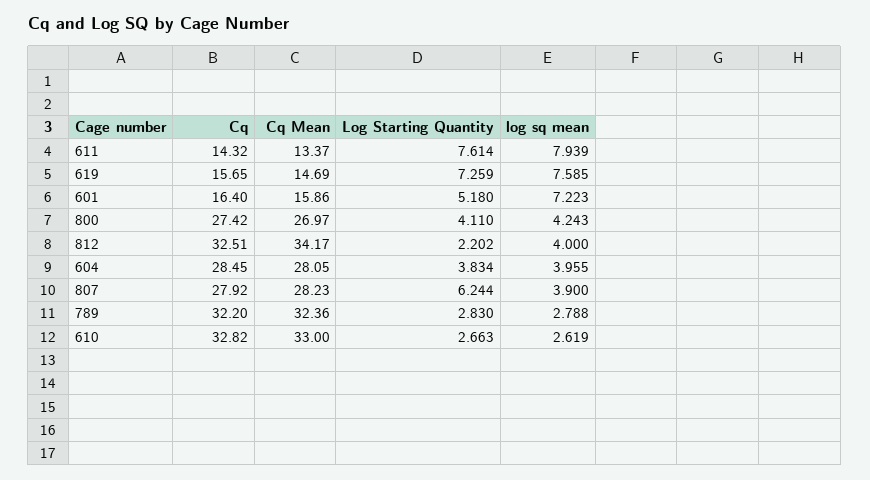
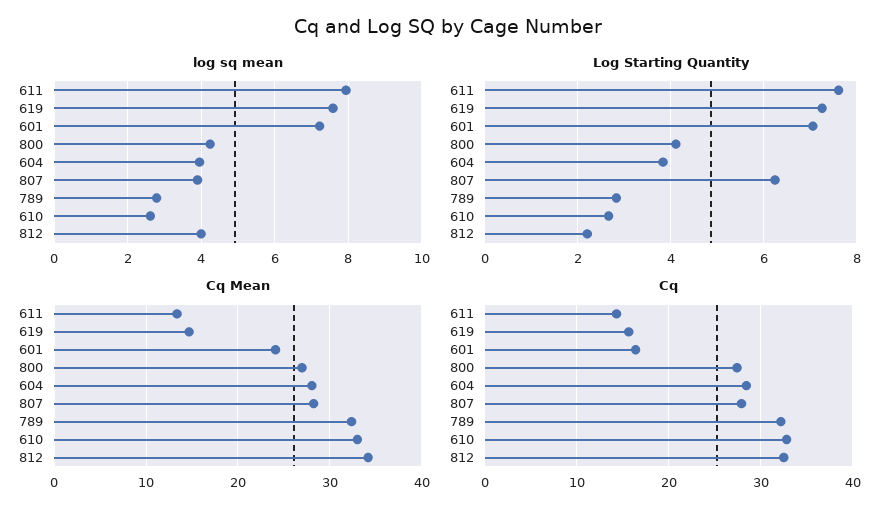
Cq Mean, 601: 15.86 -> 24
Log Starting Quantity, 601: 5.18 -> 7

